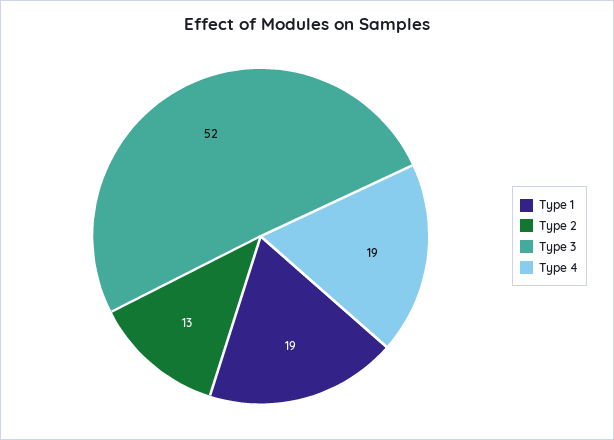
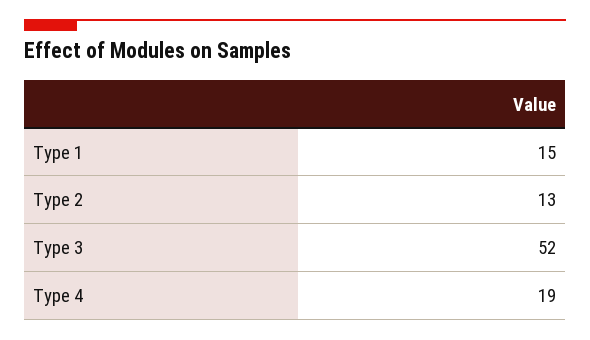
Type 1: 19 -> 15

